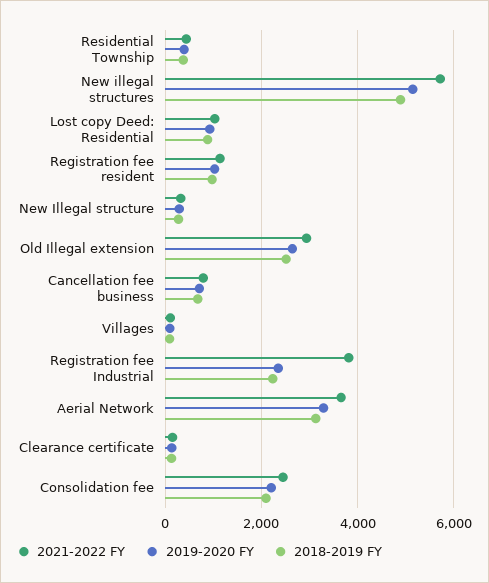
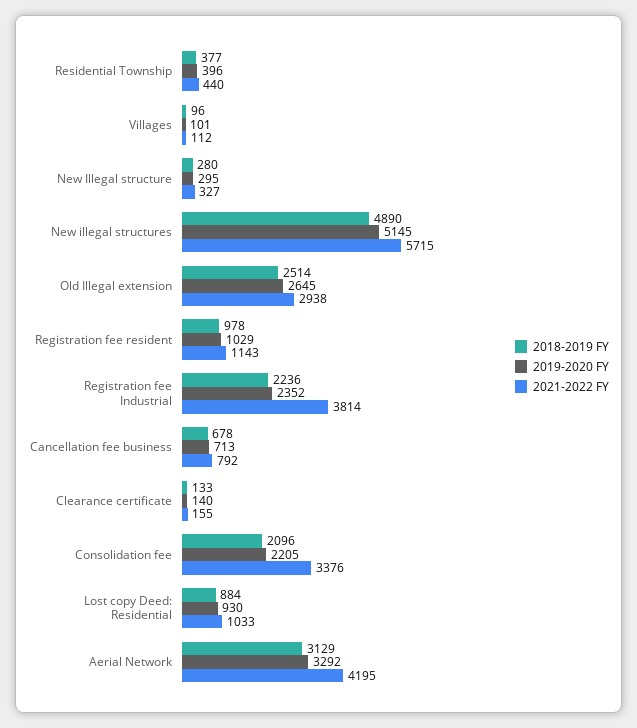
2021-2022 FY, Aerial Network: 3600 -> 4195
2021-2022 FY, Consolidation fee: 2400 -> 3376

